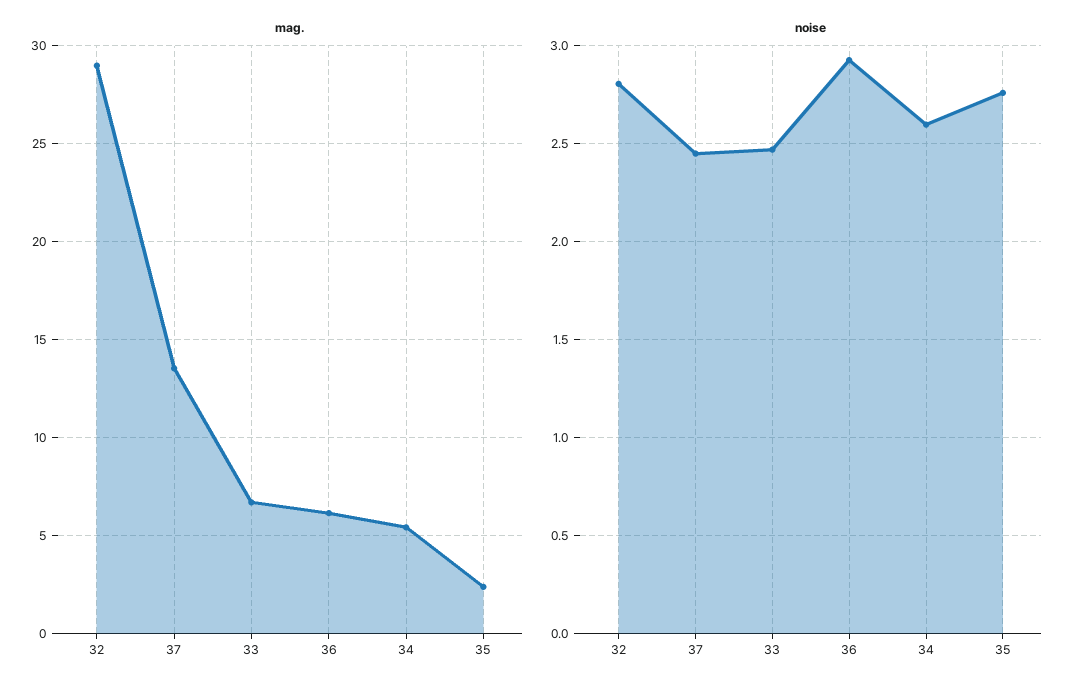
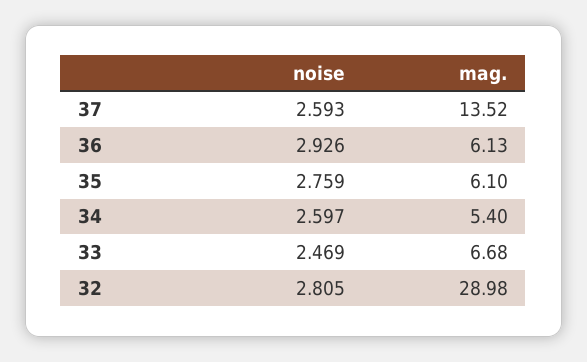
mag., 35: 2.5 -> 6.1
noise, 37: 2.45 -> 2.593

